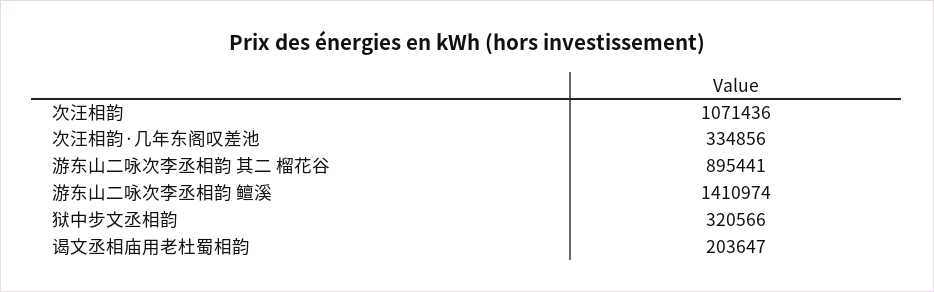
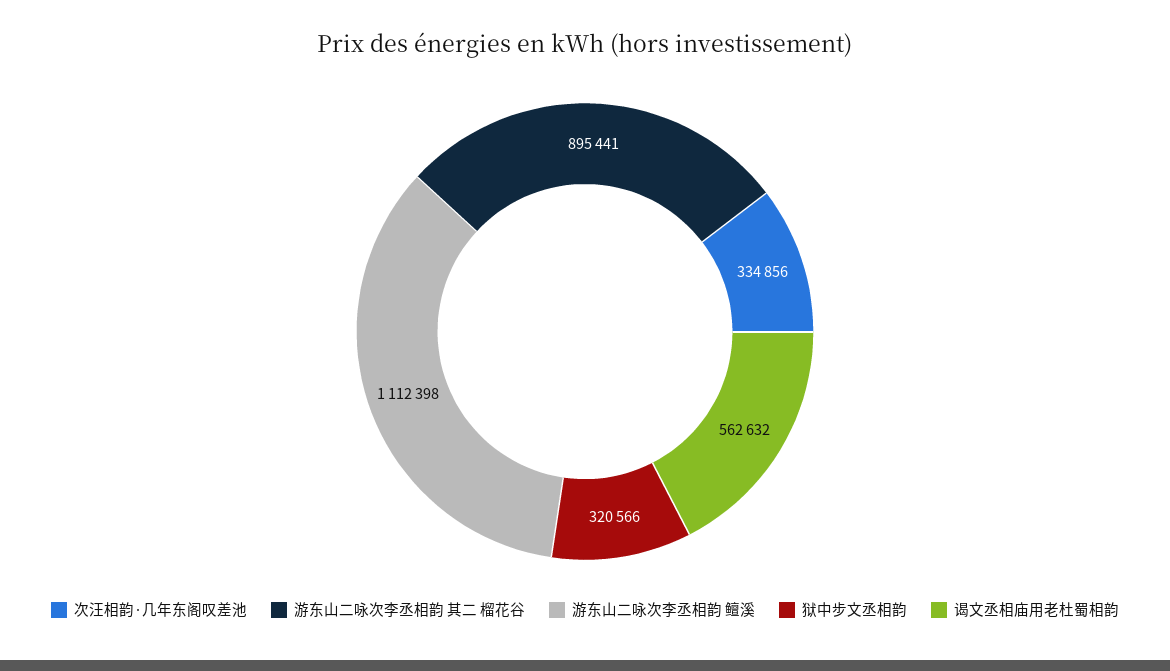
次汪相韵: 1071436 -> none
游东山二咏次李丞相韵 鳣溪: 1410974 -> 1112398
谒文丞相庙用老杜蜀相韵: 203647 -> 562632

